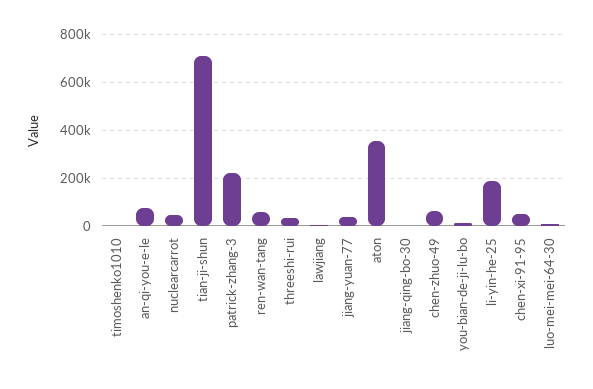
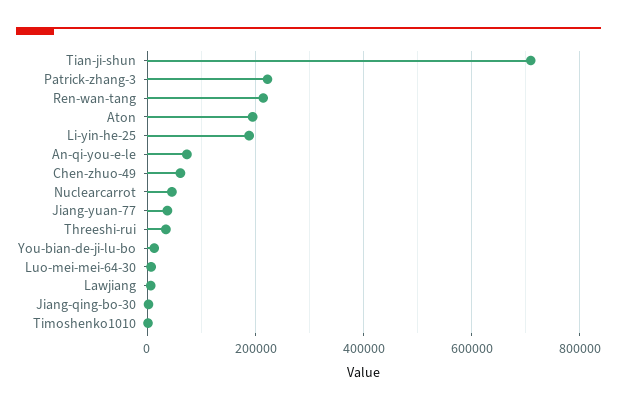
ren-wan-tang: 50000 -> 220000
aton: 350000 -> 200000
chen-xi-91-95: 50000 -> none

